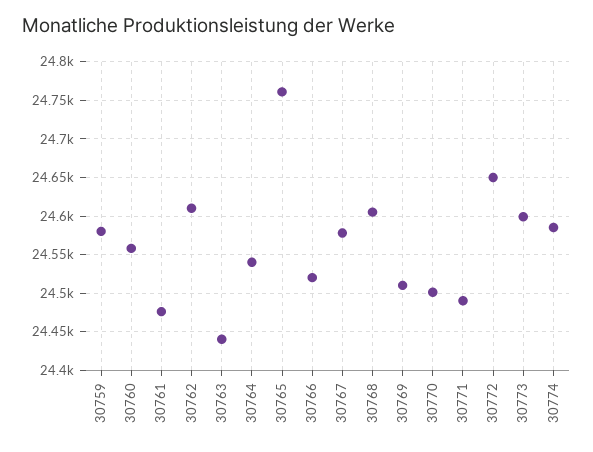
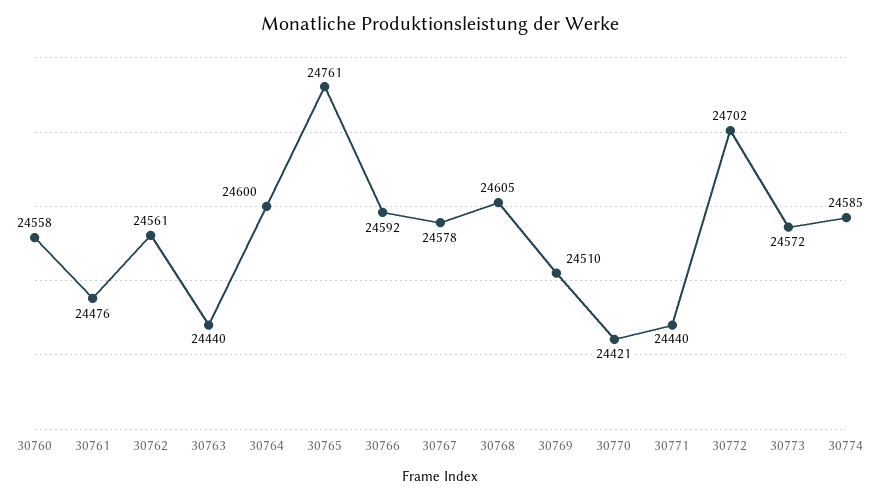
30759: 24580 -> none
30762: 24610 -> 24561
30764: 24540 -> 24600
30766: 24520 -> 24592
30770: 24500 -> 24421
30771: 24490 -> 24440
30772: 24650 -> 24702
30773: 24600 -> 24572

